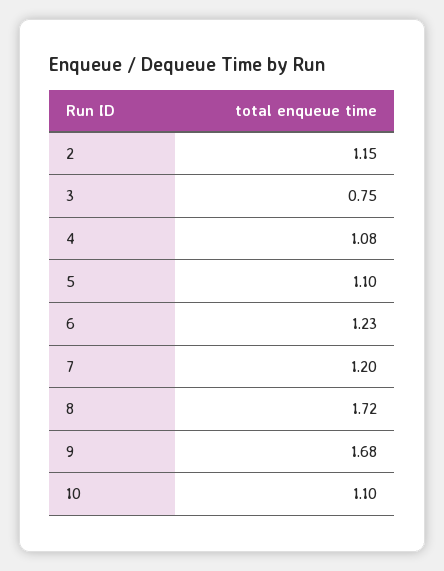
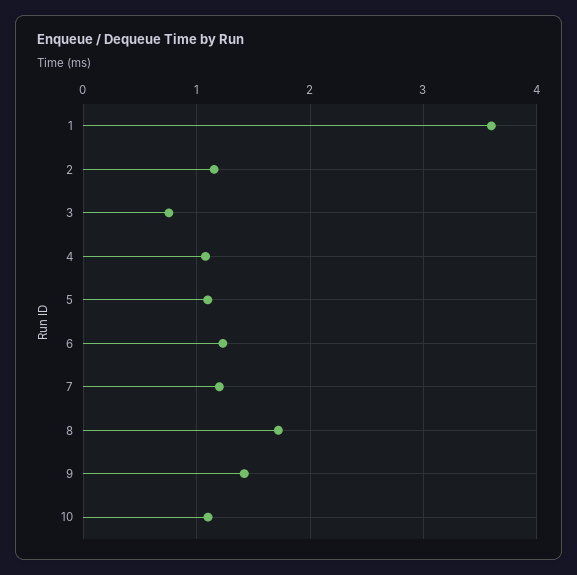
9: 1.68 -> 1.4
1: none -> 3.6

